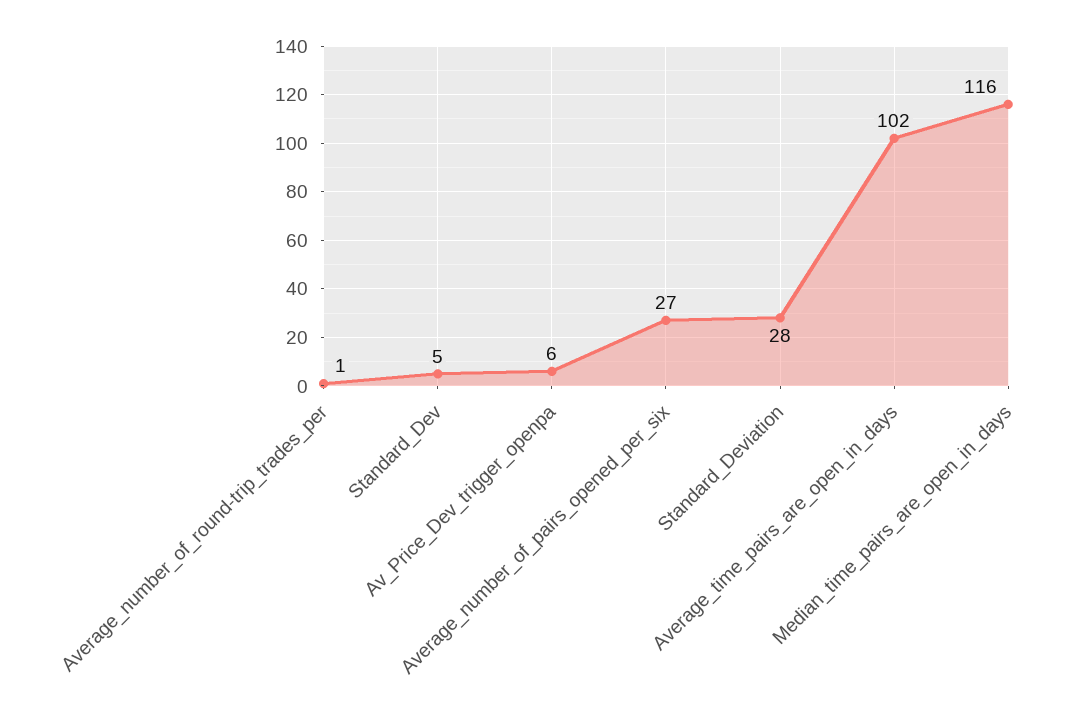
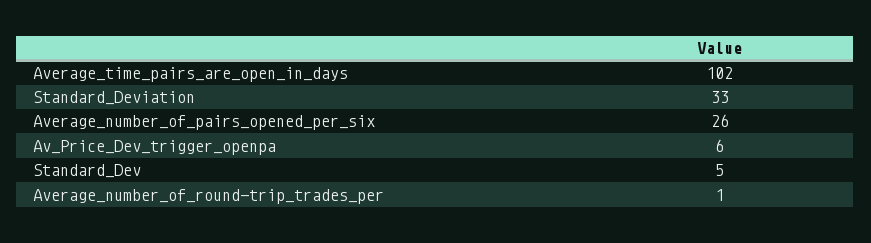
Average_number_of_pairs_opened_per_six: 27 -> 26
Standard_Deviation: 28 -> 33
Median_time_pairs_are_open_in_days: 116 -> none

